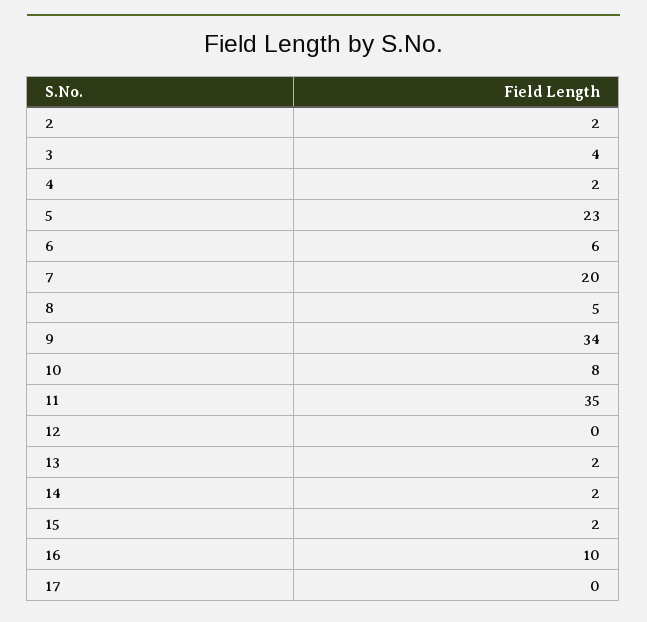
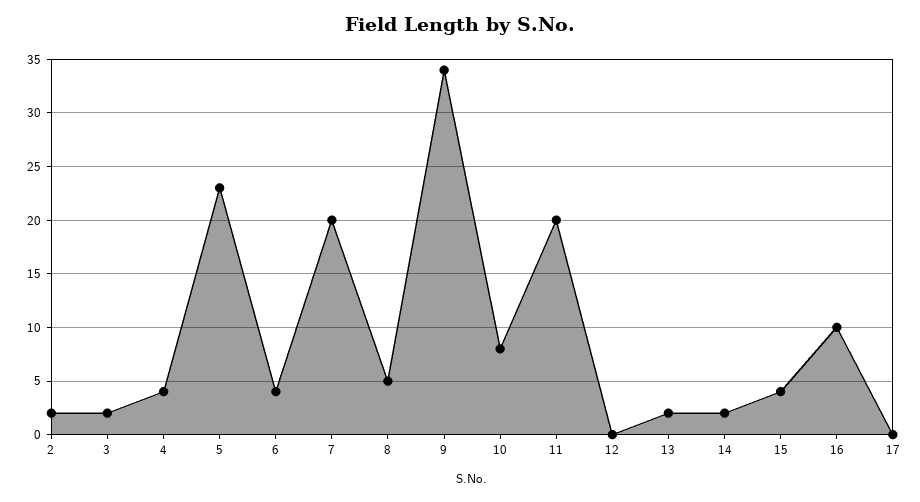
3: 4 -> 2
4: 2 -> 4
6: 6 -> 4
11: 35 -> 20
15: 2 -> 4

